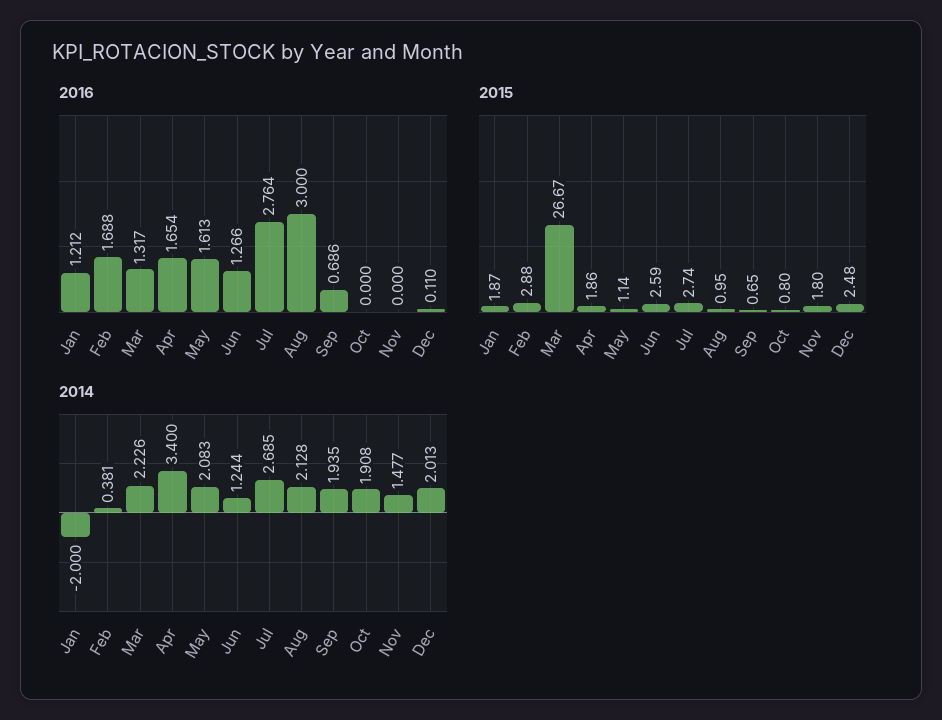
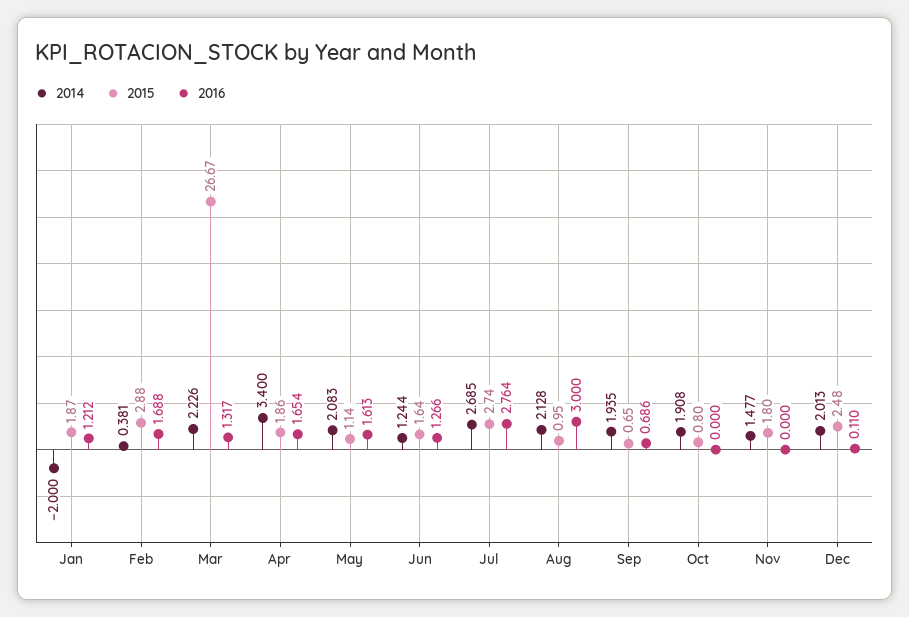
2015, Jun: 2.59 -> 1.64

